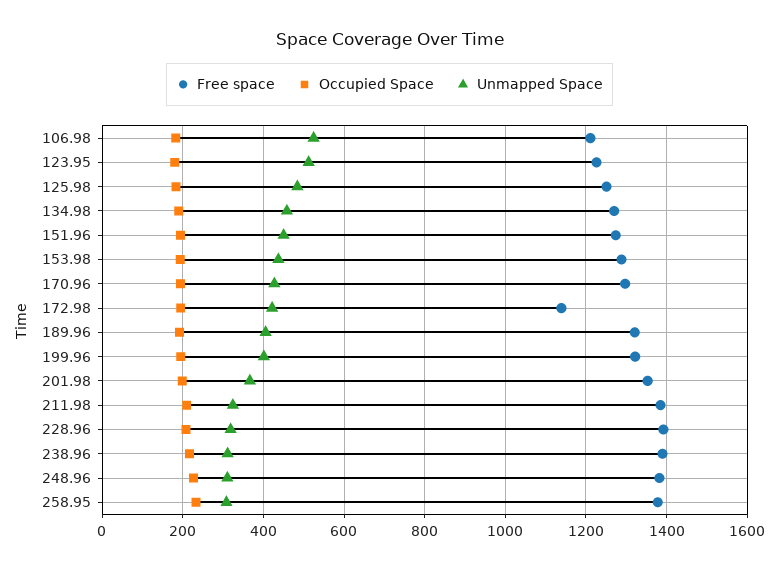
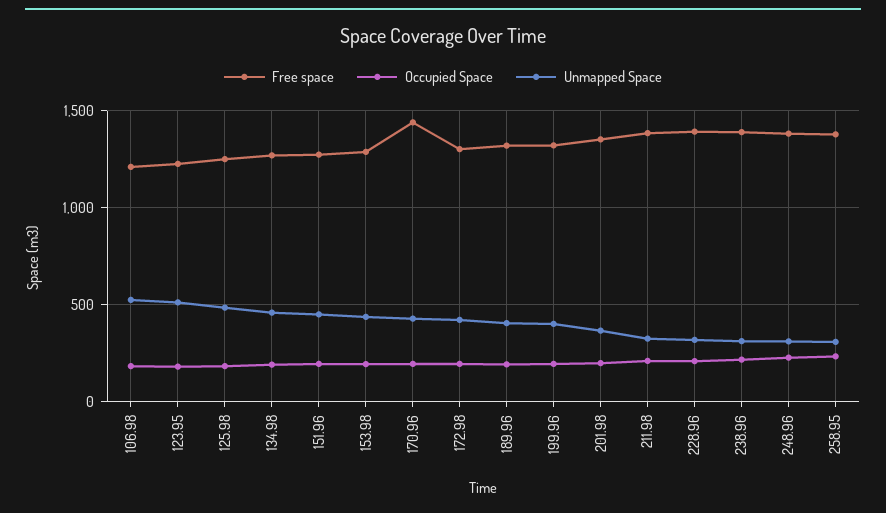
Free space, 170.96: 1300 -> 1450
Free space, 172.98: 1140 -> 1300

